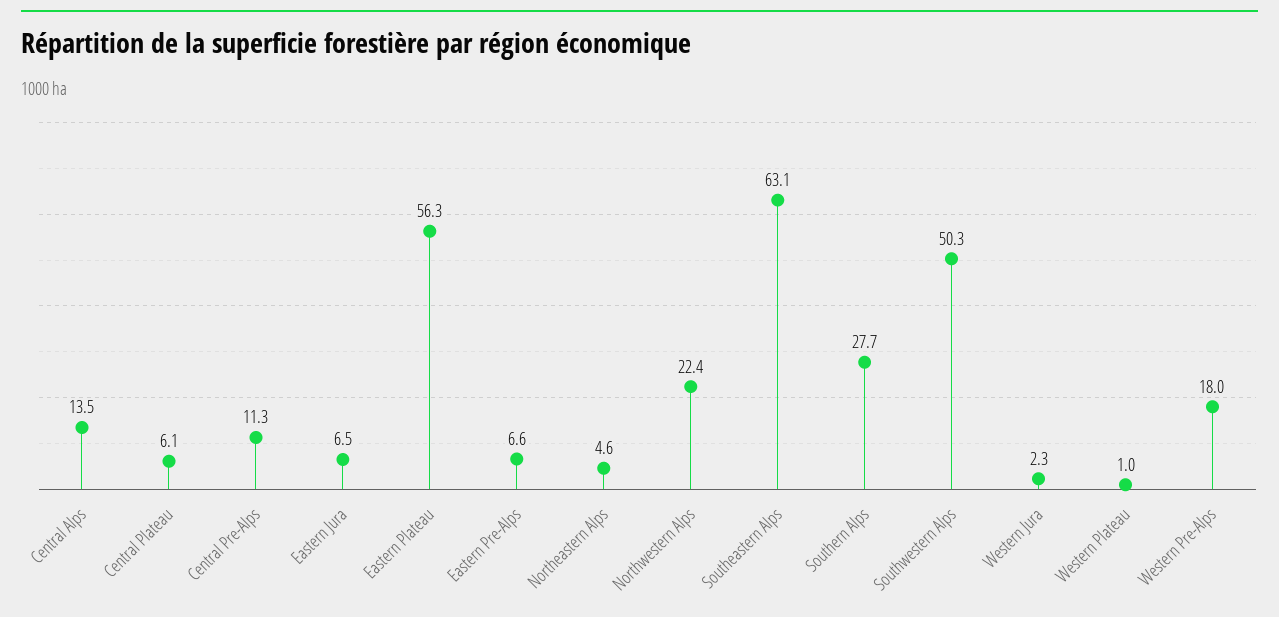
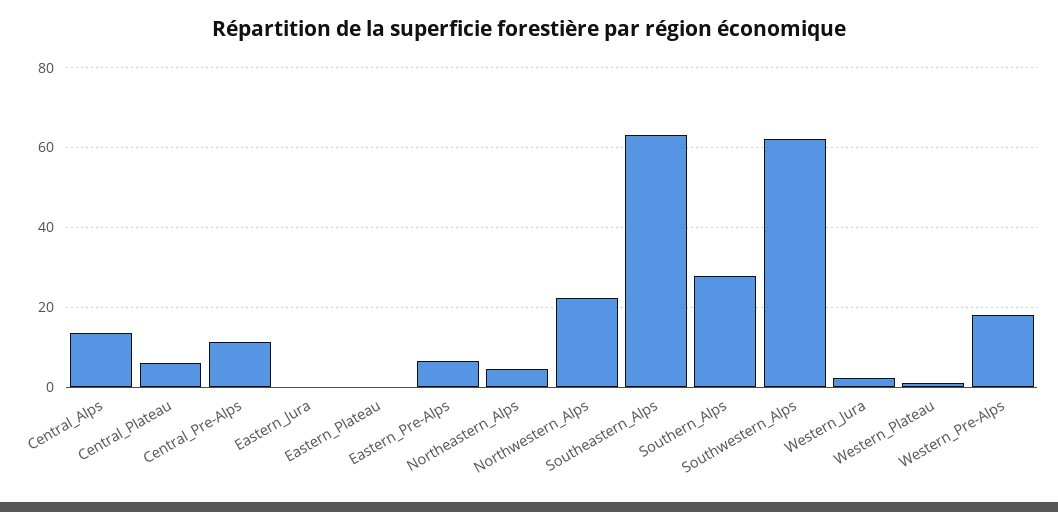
Eastern Jura: 6.5 -> 0
Eastern Plateau: 56.3 -> 0
Southwestern Alps: 50.3 -> 62

